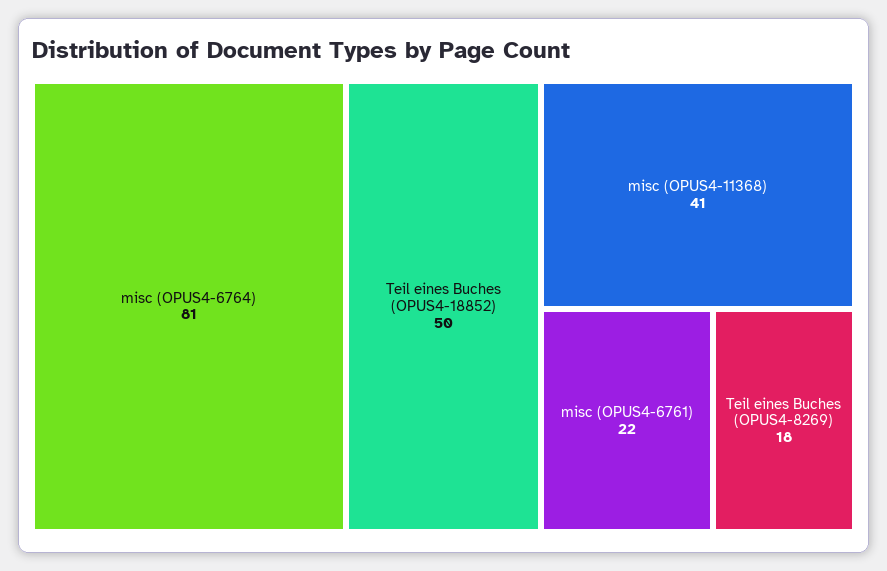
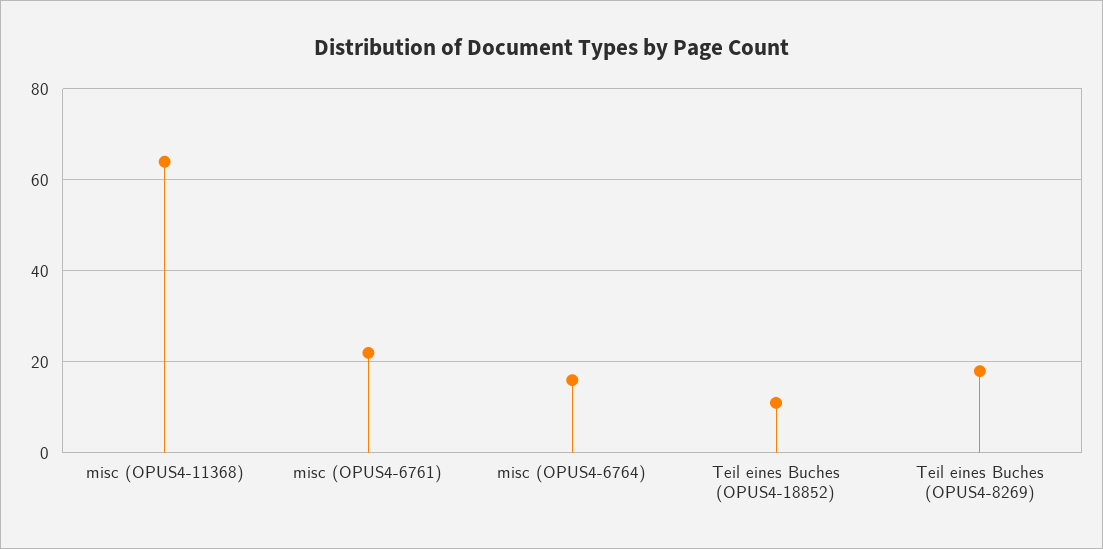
misc (OPUS4-6764): 81 -> 15
Teil eines Buches (OPUS4-18852): 50 -> 10
misc (OPUS4-11368): 41 -> 65

